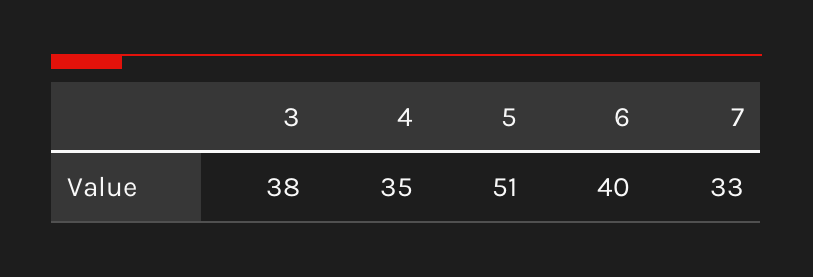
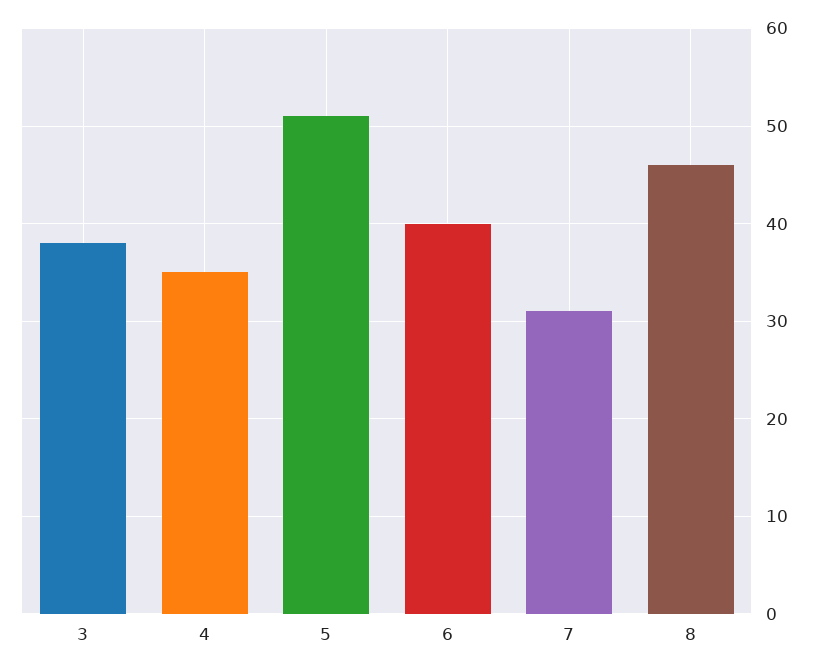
7: 33 -> 31
8: none -> 46

